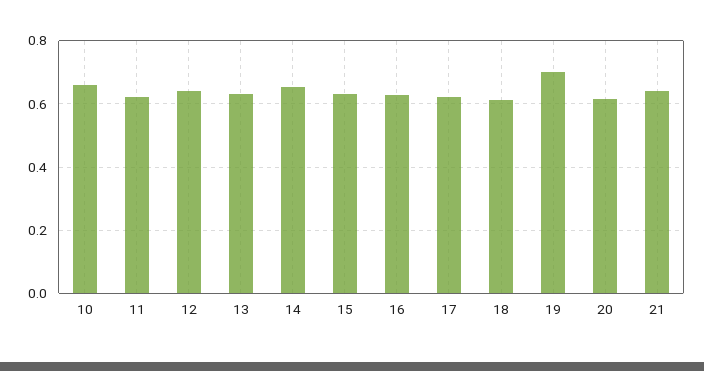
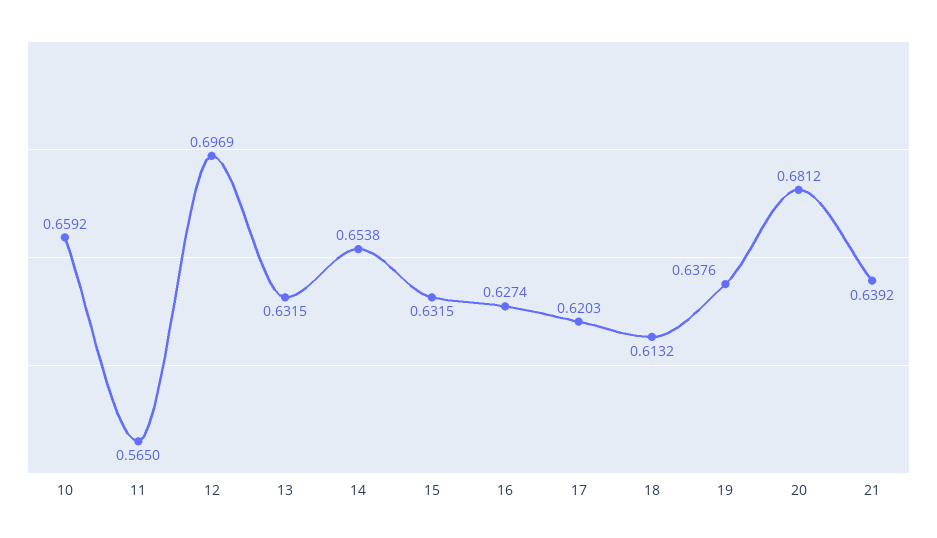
11: 0.62 -> 0.565
12: 0.64 -> 0.6969
19: 0.7 -> 0.6376
20: 0.62 -> 0.6812

